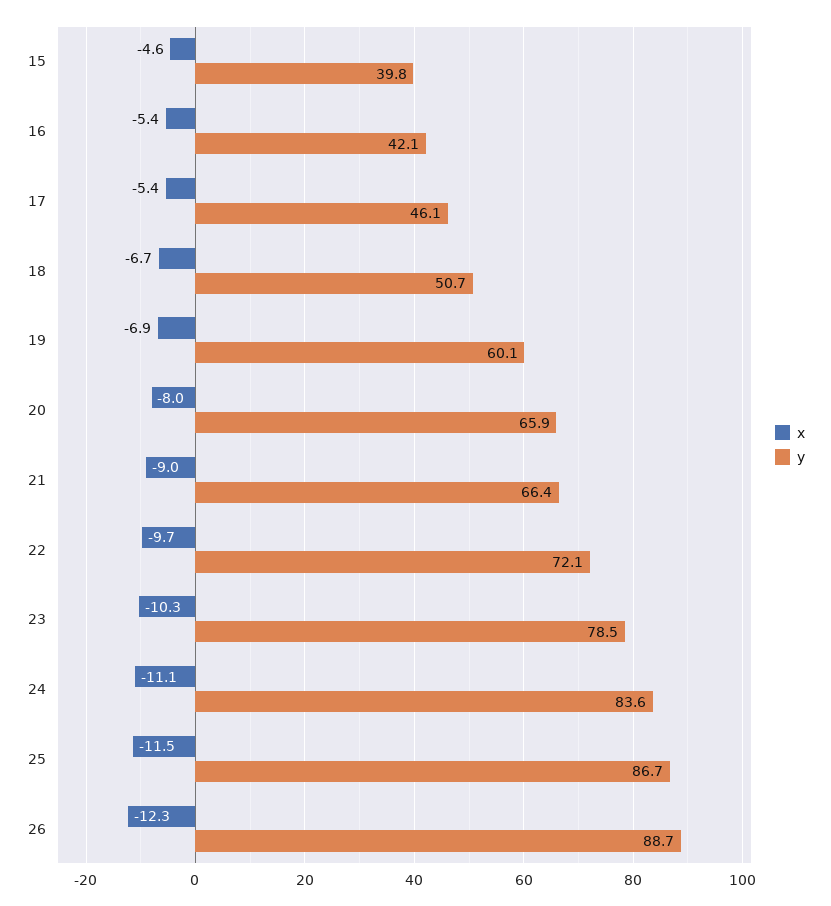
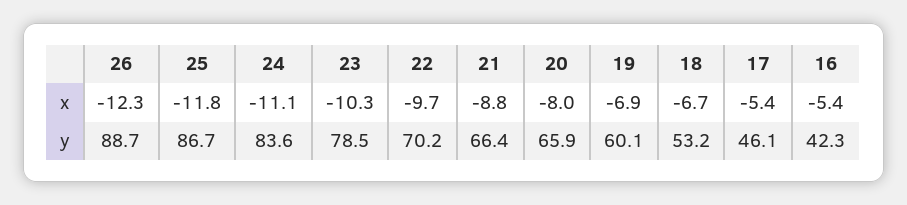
x, 15: -4.6 -> none
y, 15: 39.8 -> none
y, 16: 42.1 -> 42.3
y, 18: 50.7 -> 53.2
x, 21: -9 -> -8.8
y, 22: 72.1 -> 70.2
x, 25: -11.5 -> -11.8

